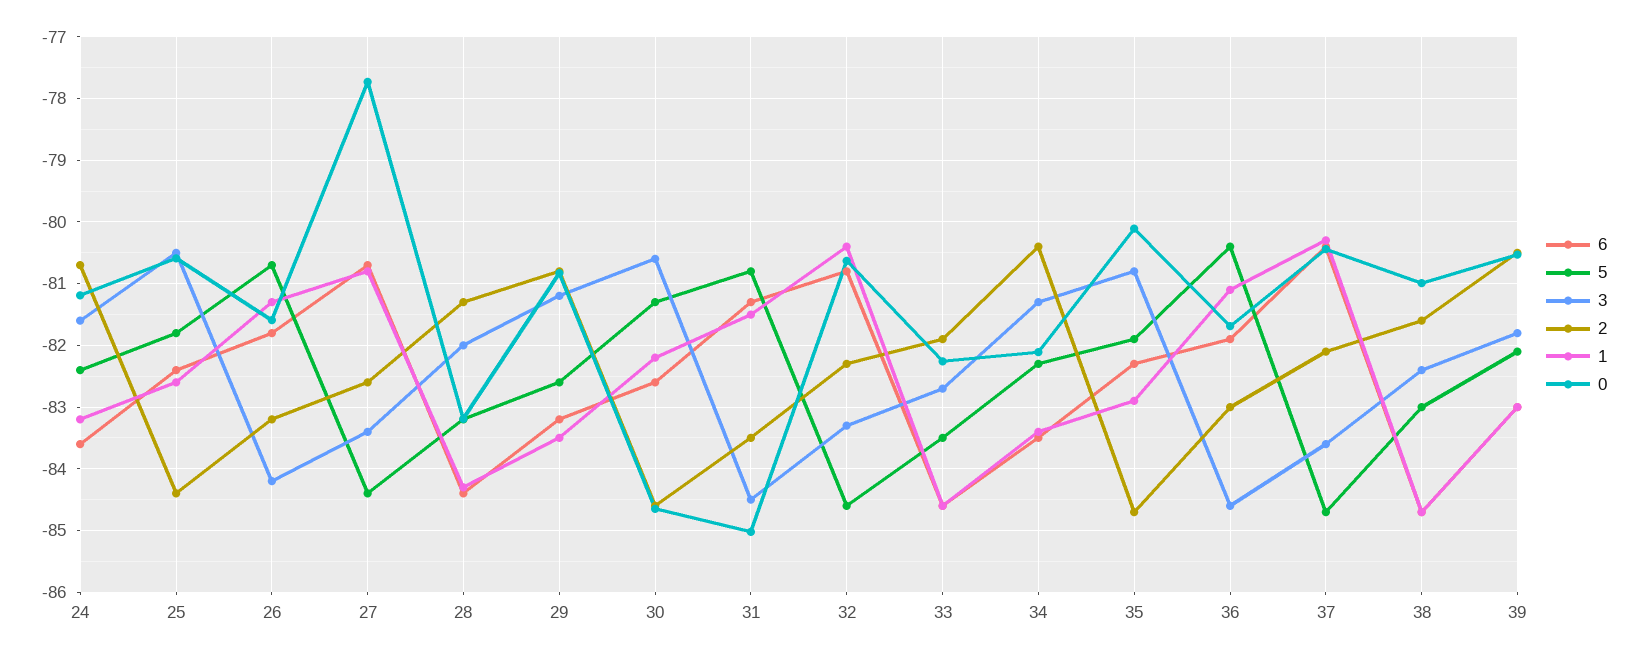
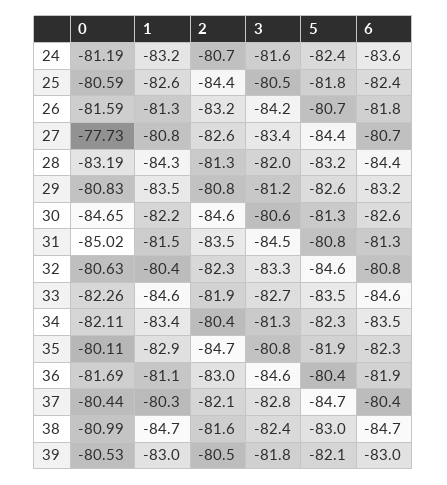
3, 37: -83.6 -> -82.8

